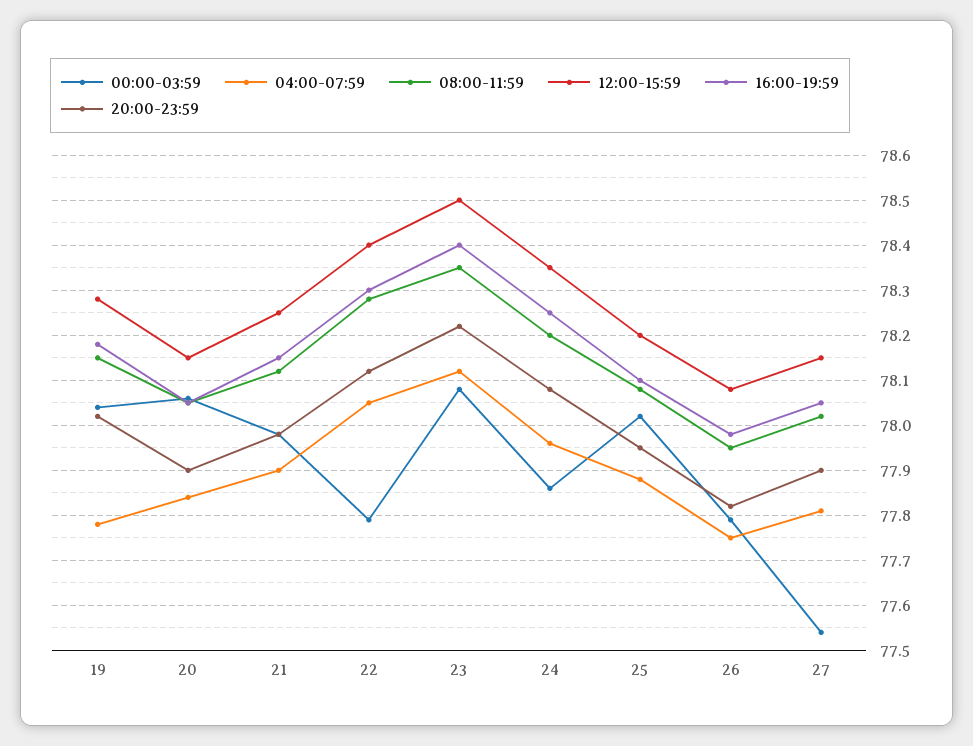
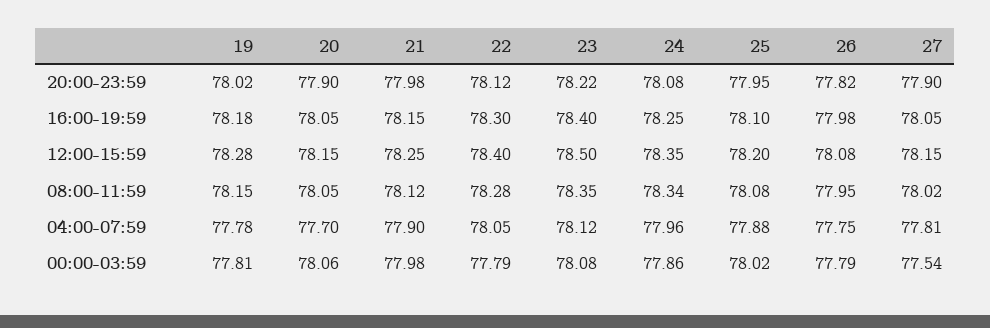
00:00-03:59, 19: 78.05 -> 77.81
04:00-07:59, 20: 77.85 -> 77.7
08:00-11:59, 24: 78.2 -> 78.34

